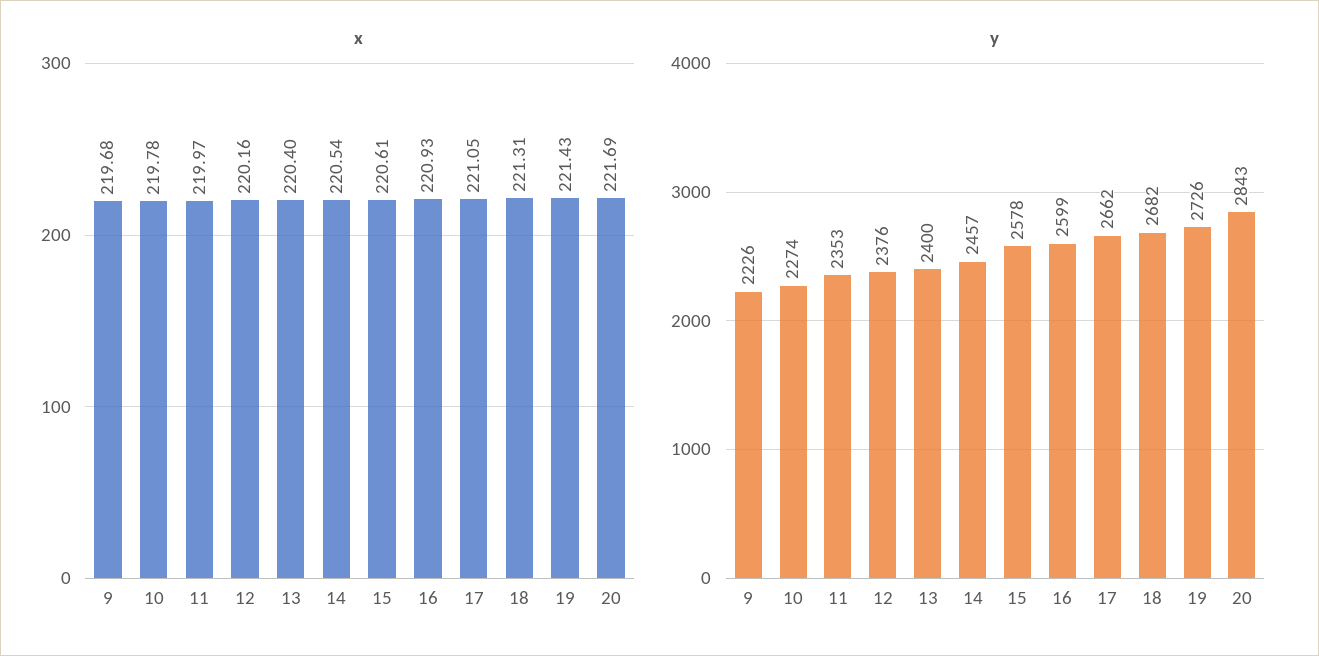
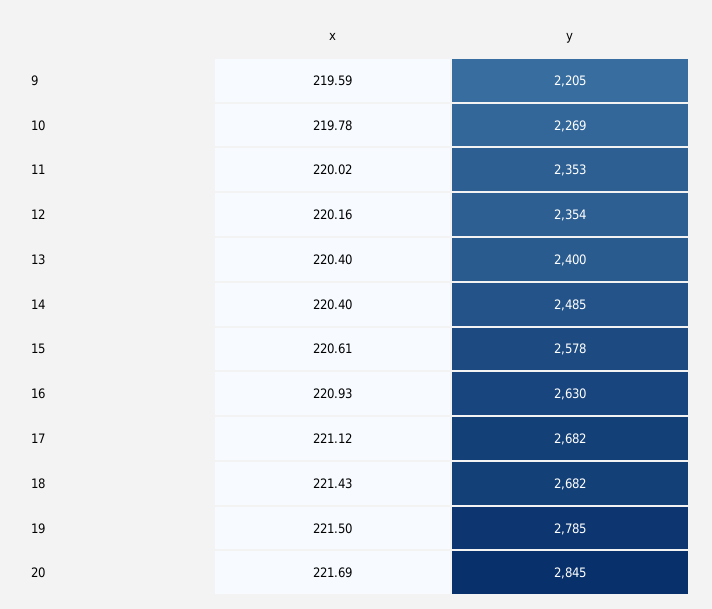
x, 9: 219.68 -> 219.59
x, 11: 219.97 -> 220.02
x, 14: 220.54 -> 220.4
x, 17: 221.05 -> 221.12
x, 18: 221.31 -> 221.43
x, 19: 221.43 -> 221.5
y, 9: 2226 -> 2205
y, 10: 2274 -> 2269
y, 12: 2376 -> 2354
y, 14: 2457 -> 2485
y, 16: 2599 -> 2630
y, 17: 2662 -> 2682
y, 19: 2726 -> 2785
y, 20: 2843 -> 2845

